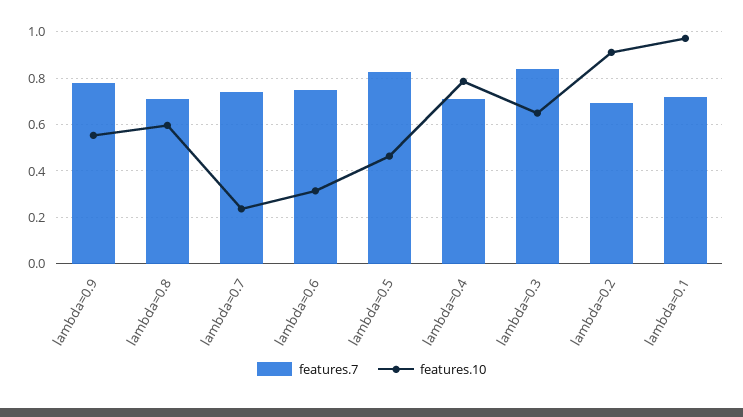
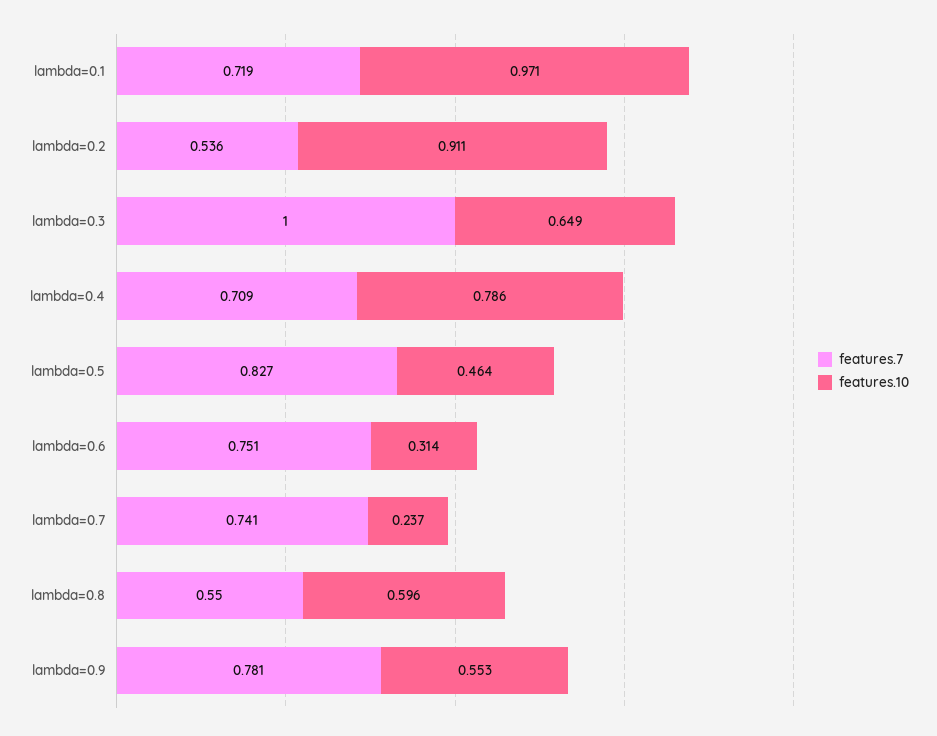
features.7, lambda=0.8: 0.7 -> 0.55
features.7, lambda=0.3: 0.85 -> 1
features.7, lambda=0.2: 0.7 -> 0.536

